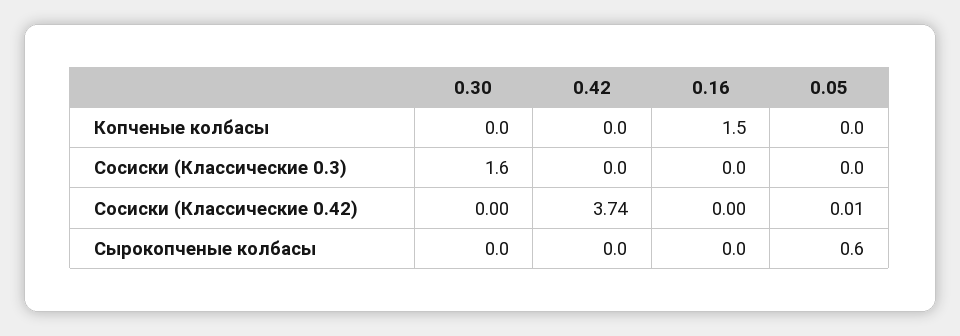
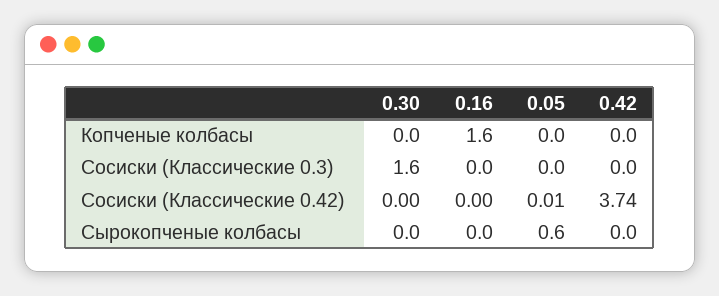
0.16, Копченые колбасы: 1.5 -> 1.6

